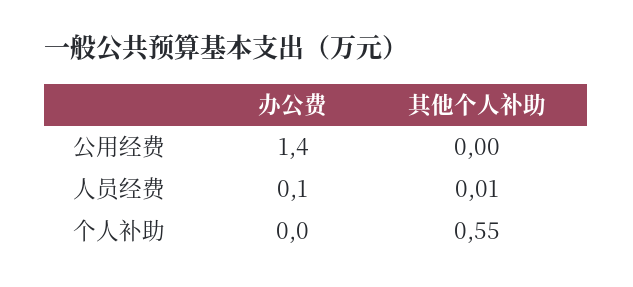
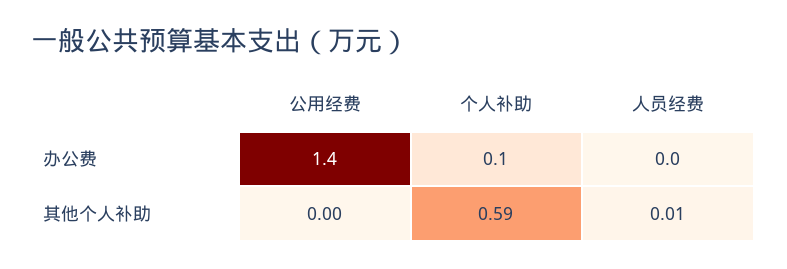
办公费, 人员经费: 0.1 -> 0
办公费, 个人补助: 0 -> 0.1
其他个人补助, 个人补助: 0.55 -> 0.59

